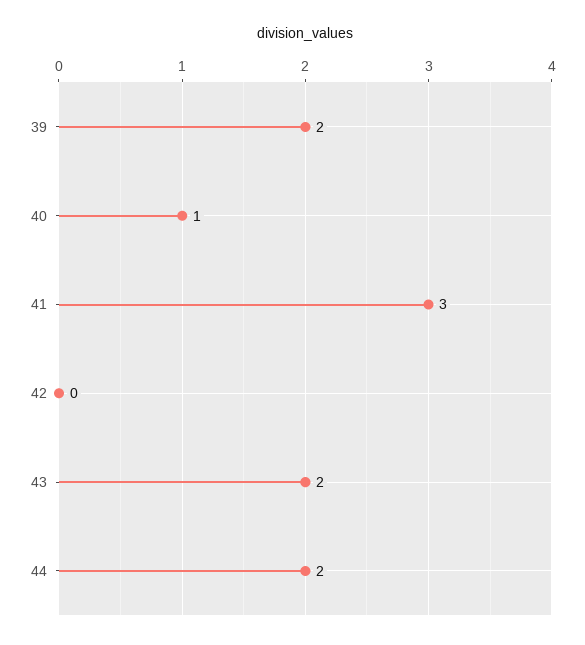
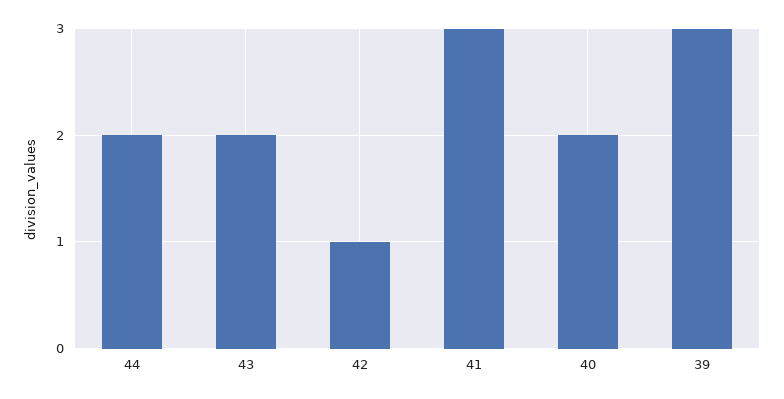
39: 2 -> 3
40: 1 -> 2
42: 0 -> 1

